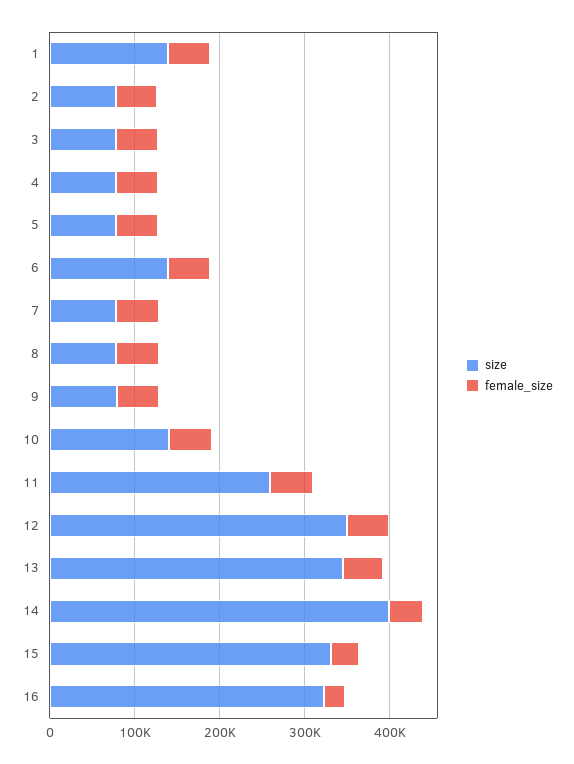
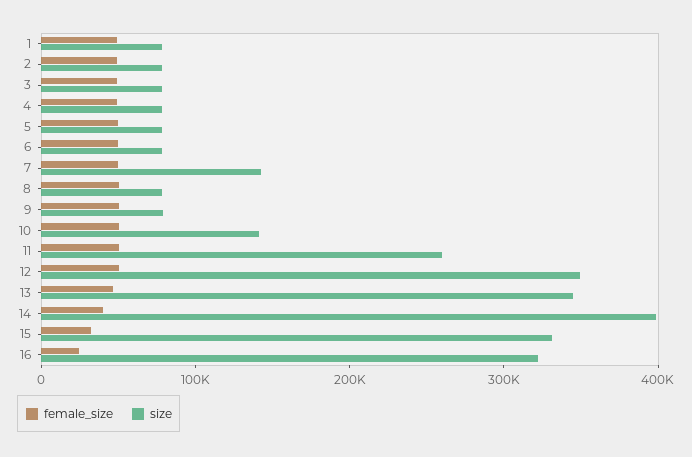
size, 1: 140000 -> 80000
size, 6: 140000 -> 80000
size, 7: 80000 -> 140000

